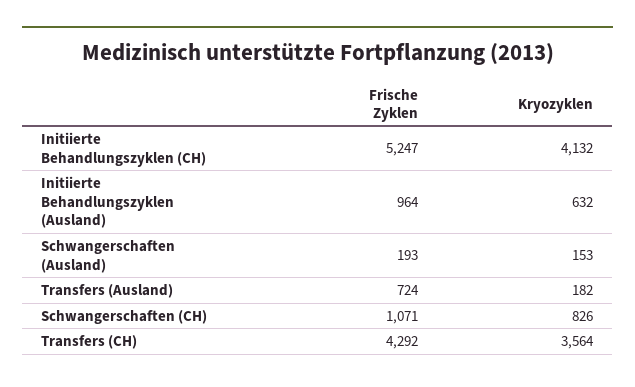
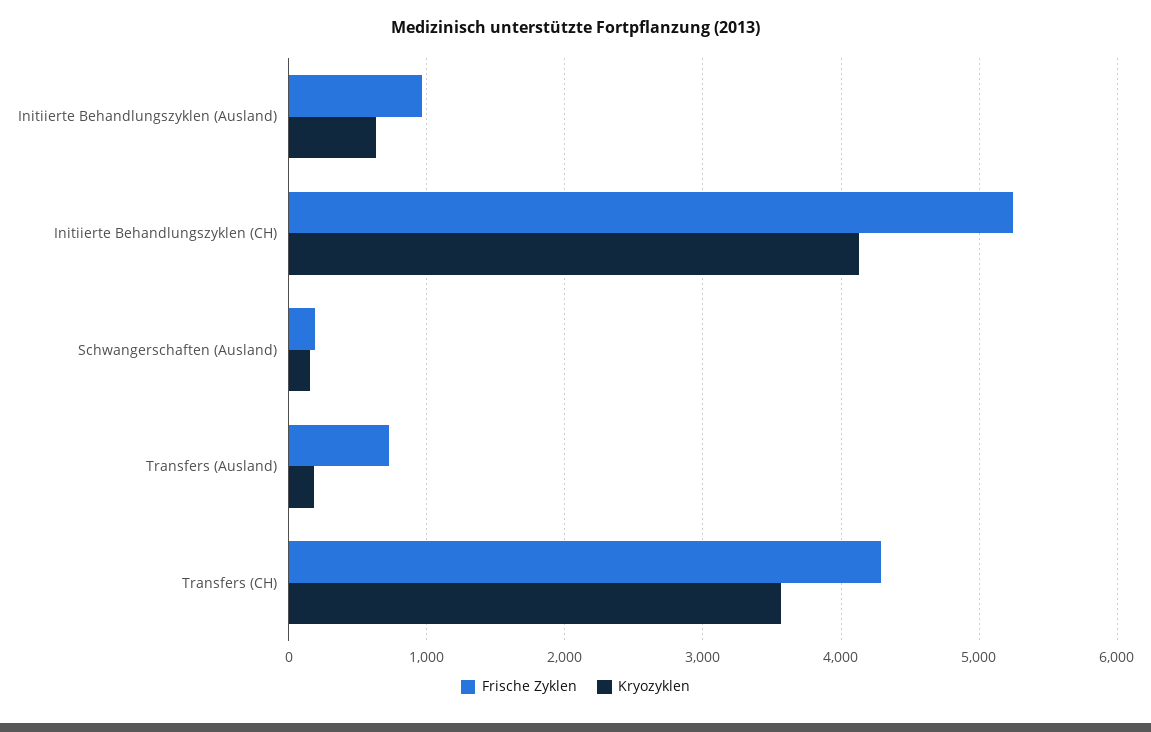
Frische Zyklen, Schwangerschaften (CH): 1071 -> none
Kryozyklen, Schwangerschaften (CH): 826 -> none

